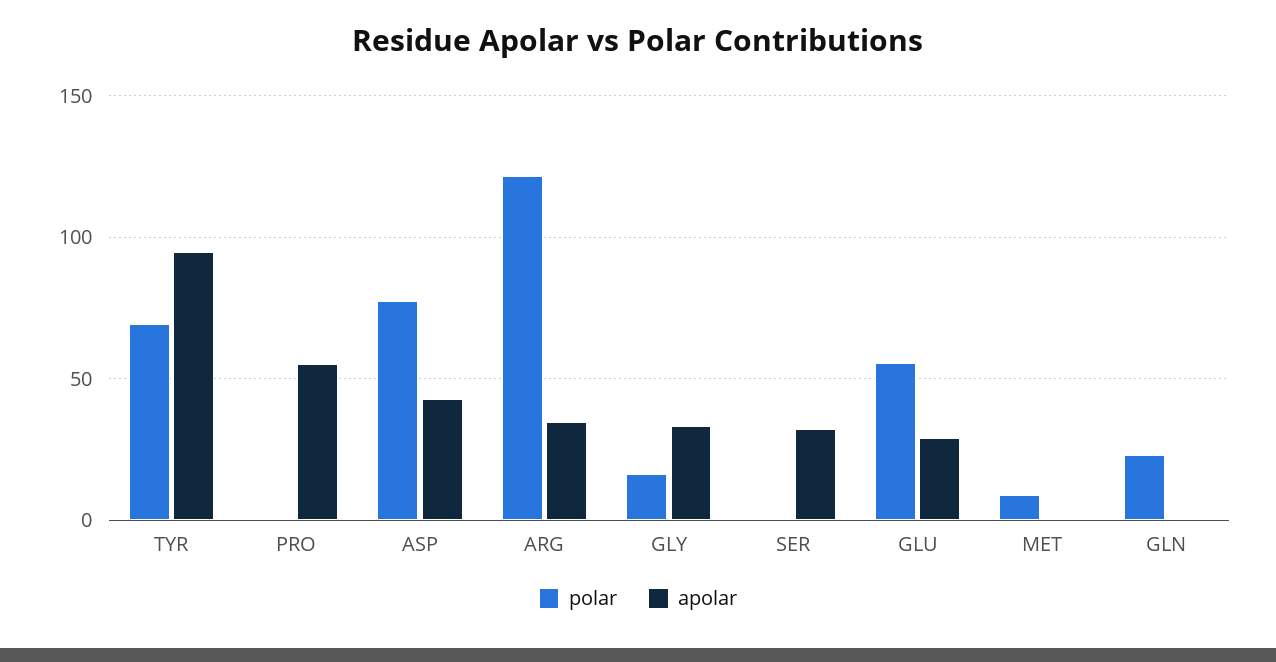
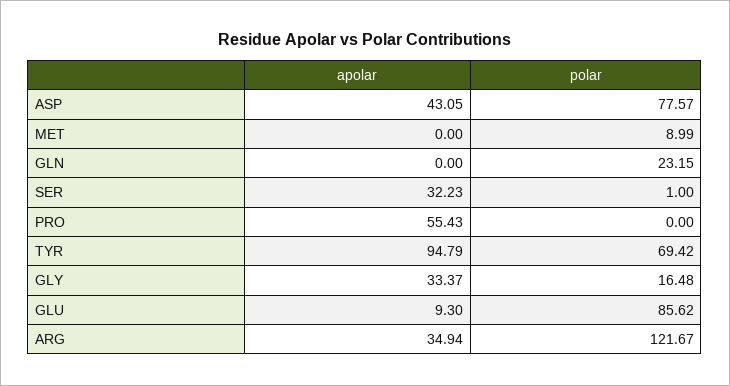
polar, GLU: 55 -> 85.62
apolar, GLU: 30 -> 9.3

